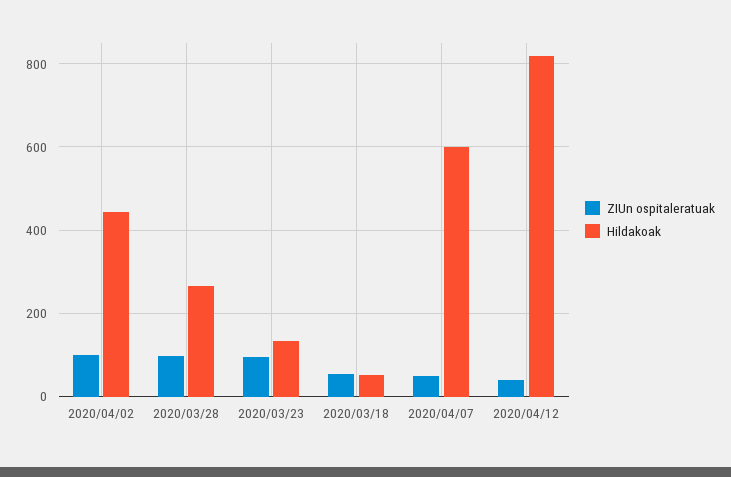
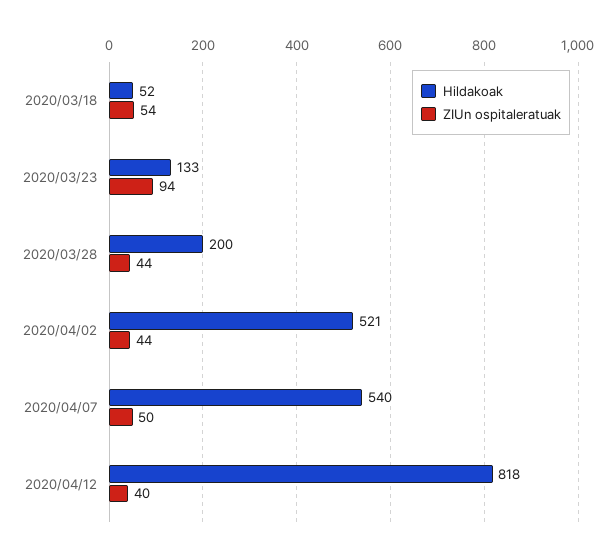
ZIUn ospitaleratuak, 2020/04/02: 100 -> 44
Hildakoak, 2020/04/02: 440 -> 521
ZIUn ospitaleratuak, 2020/03/28: 100 -> 44
Hildakoak, 2020/03/28: 260 -> 200
Hildakoak, 2020/04/07: 600 -> 540

